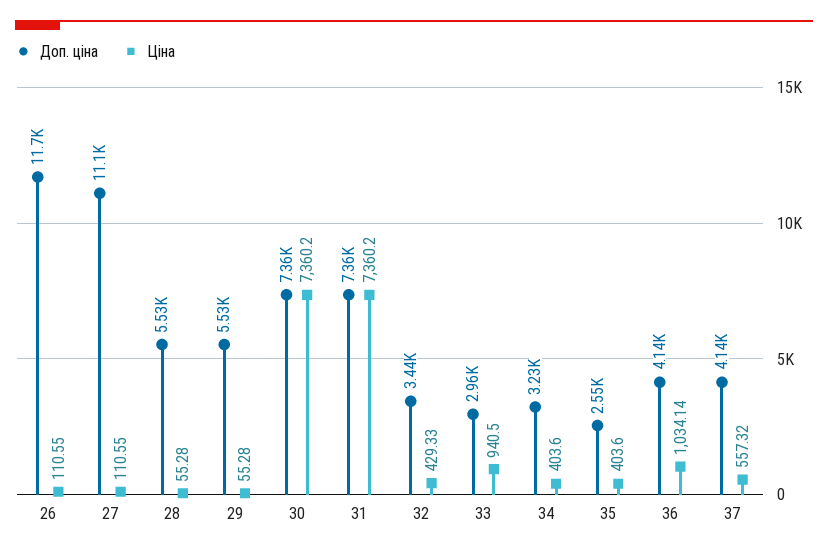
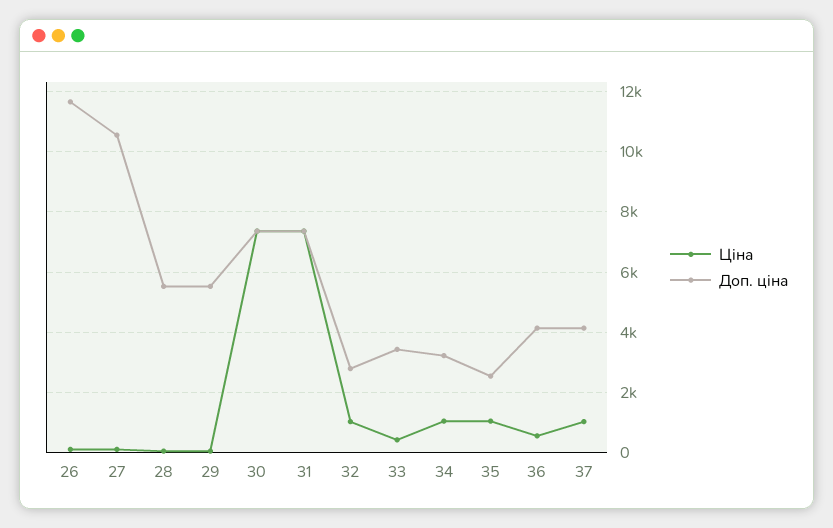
Доп. ціна, 27: 11100 -> 10600
Доп. ціна, 32: 3440 -> 2800
Ціна, 32: 429.33 -> 1000
Доп. ціна, 33: 2960 -> 3400
Ціна, 33: 940.5 -> 400
Ціна, 34: 403.6 -> 1000
Ціна, 35: 403.6 -> 1000
Ціна, 36: 1034.14 -> 600
Ціна, 37: 557.32 -> 1000

